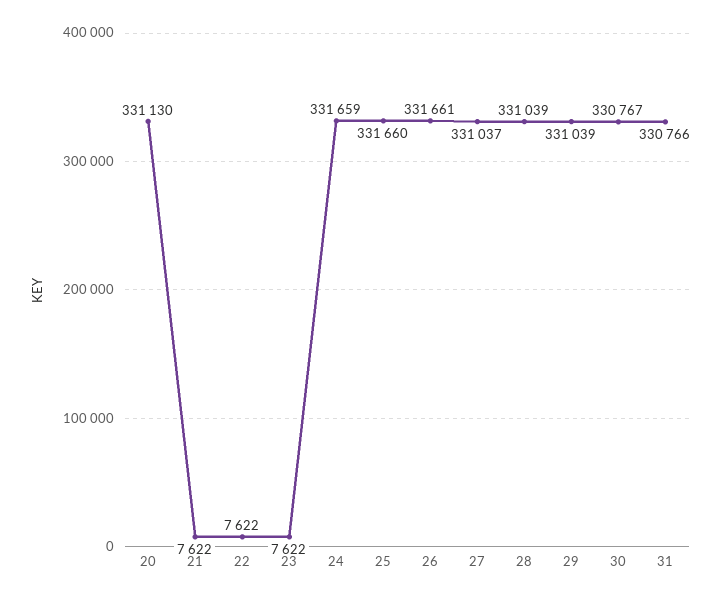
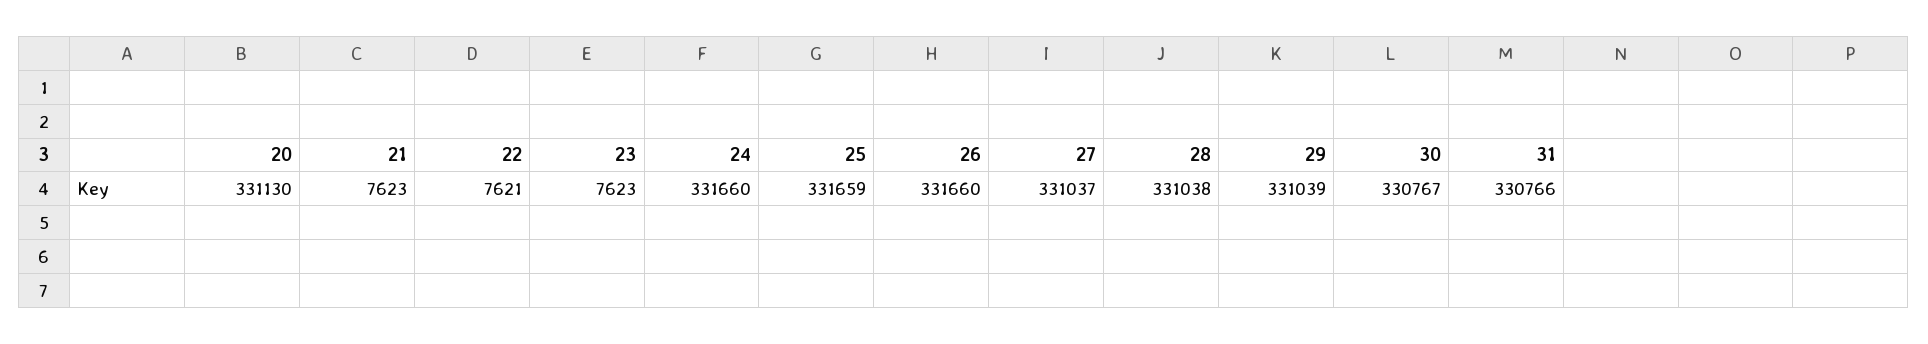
21: 7622 -> 7623
22: 7622 -> 7621
23: 7622 -> 7623
24: 331659 -> 331660
25: 331660 -> 331659
26: 331661 -> 331660
28: 331039 -> 331038

